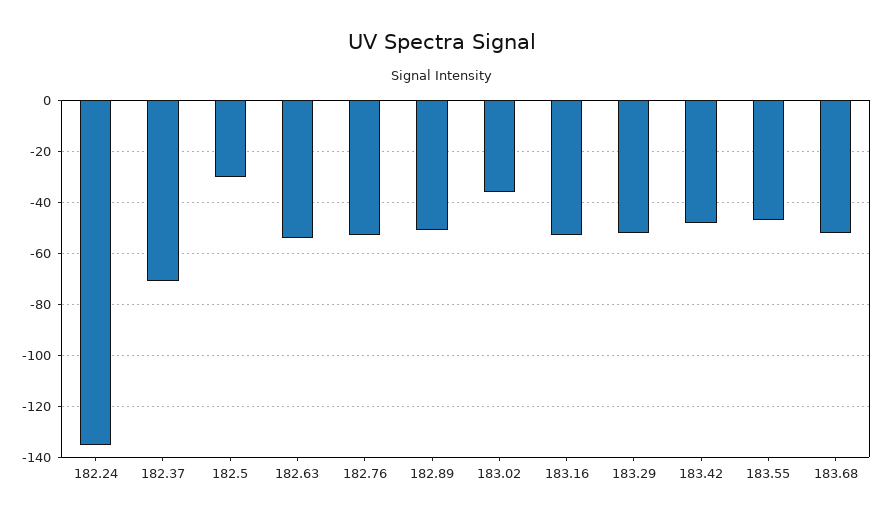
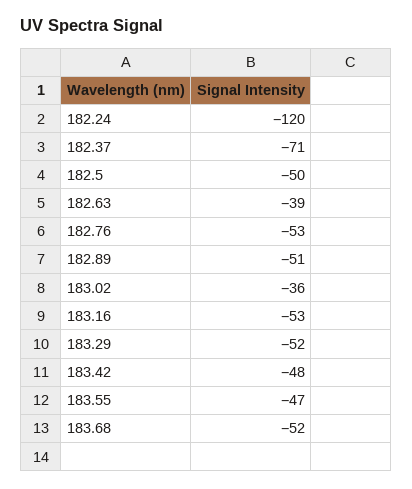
182.24: -135 -> -120
182.5: -30 -> -50
182.63: -55 -> -39

